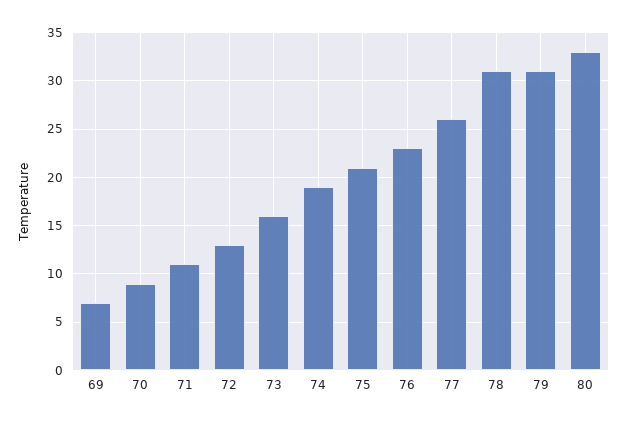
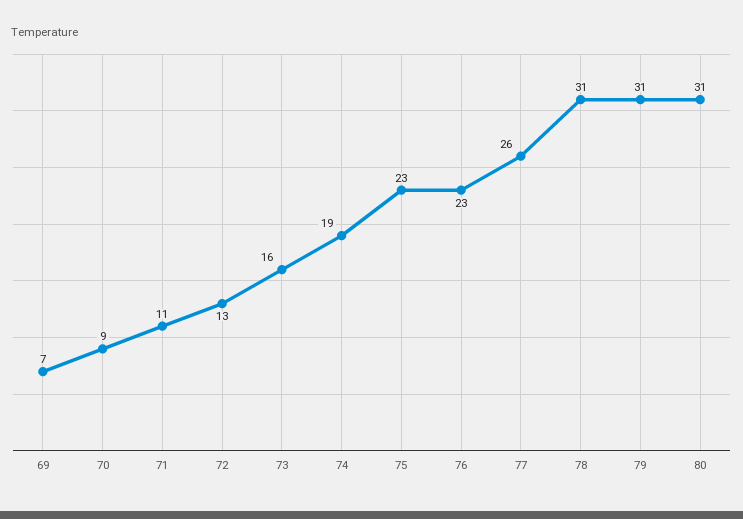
75: 21 -> 23
80: 33 -> 31

